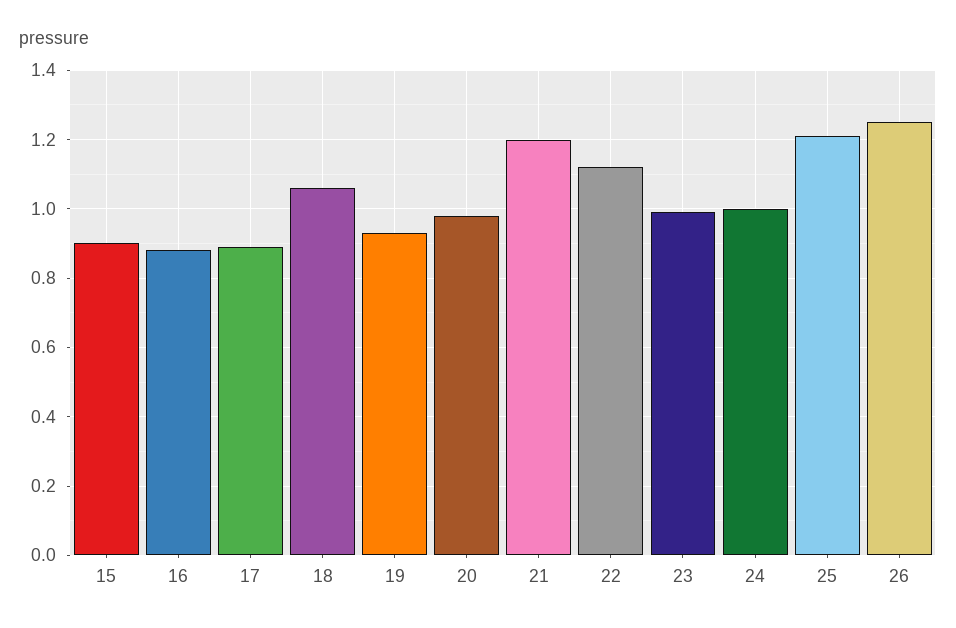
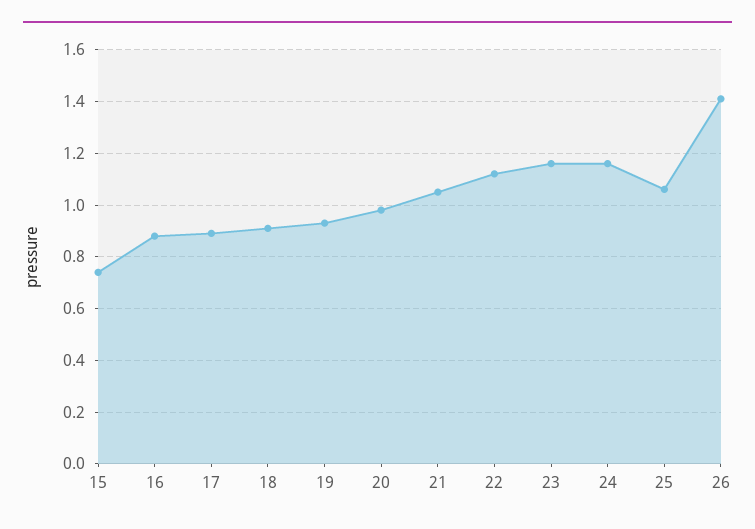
15: 0.9 -> 0.75
18: 1.05 -> 0.9
21: 1.2 -> 1.05
23: 1 -> 1.15
24: 1 -> 1.15
25: 1.2 -> 1.05
26: 1.25 -> 1.4

